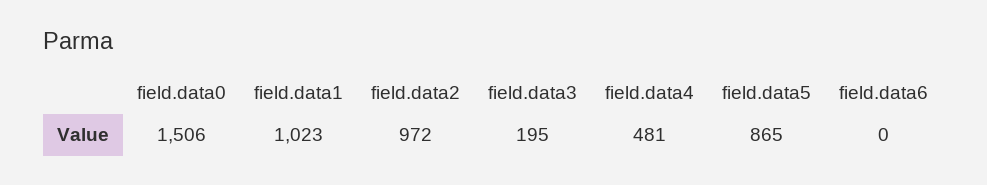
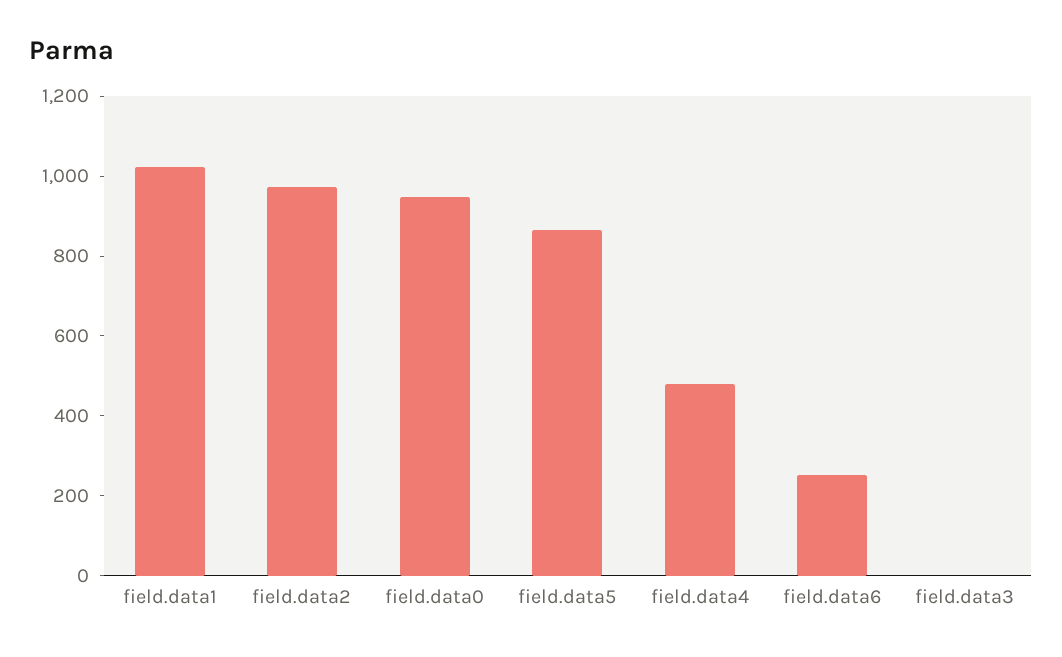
field.data0: 1506 -> 950
field.data3: 195 -> 0
field.data6: 0 -> 250

